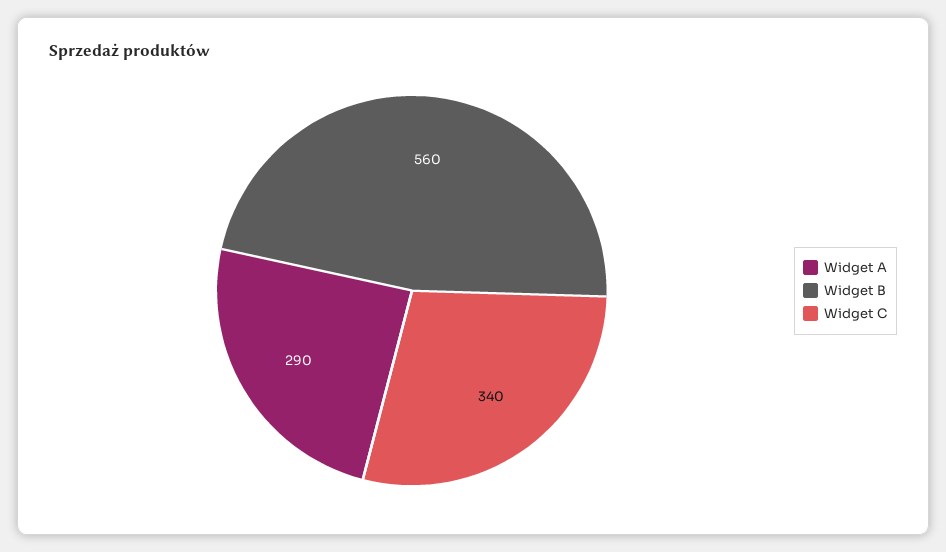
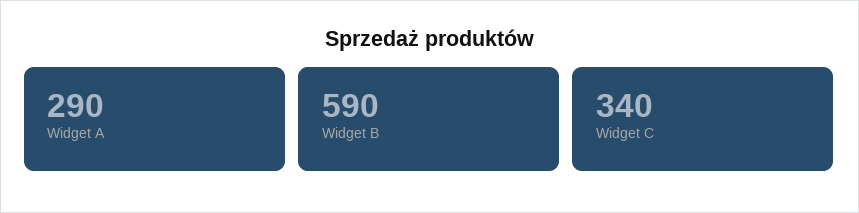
Widget B: 560 -> 590

